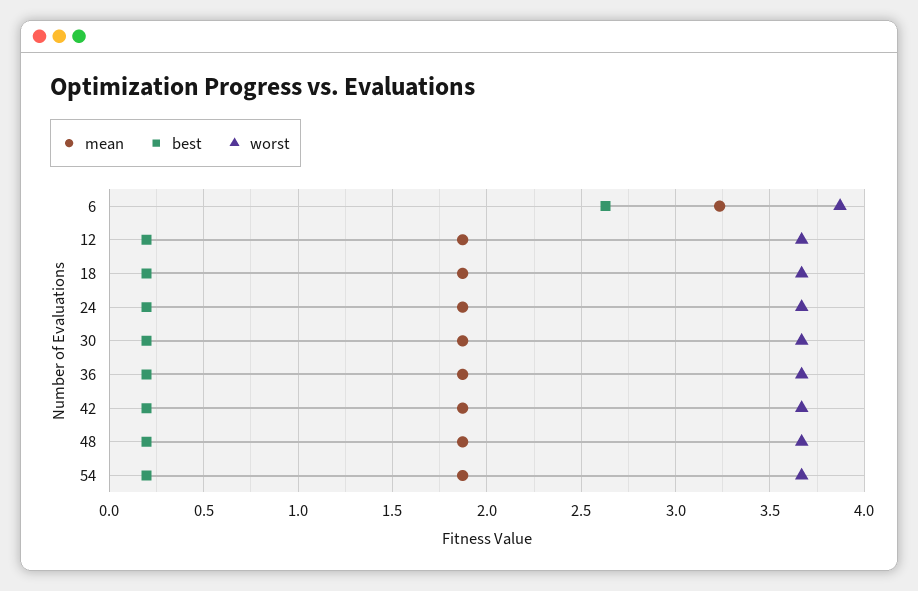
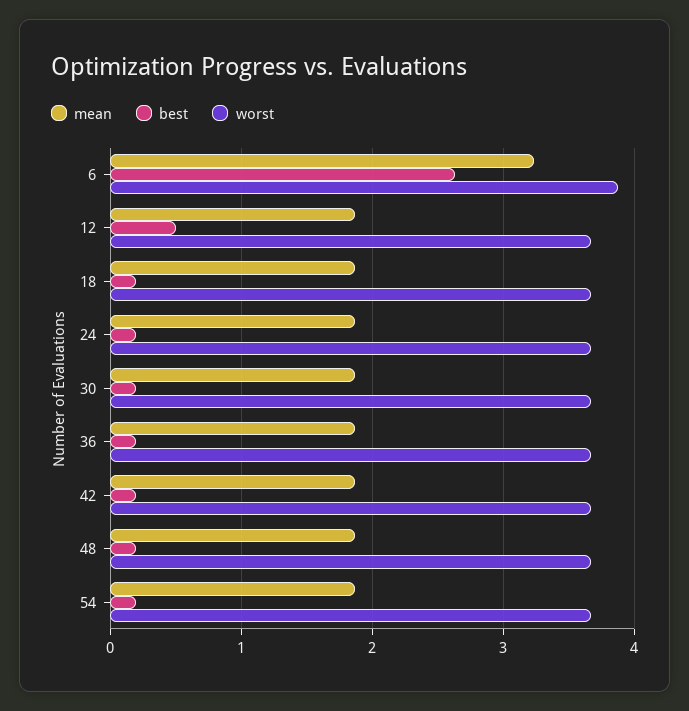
best, 12: 0.2 -> 0.5

